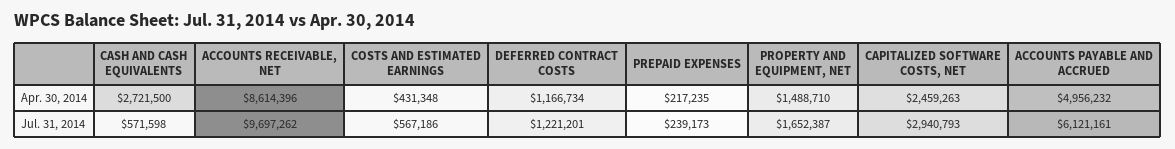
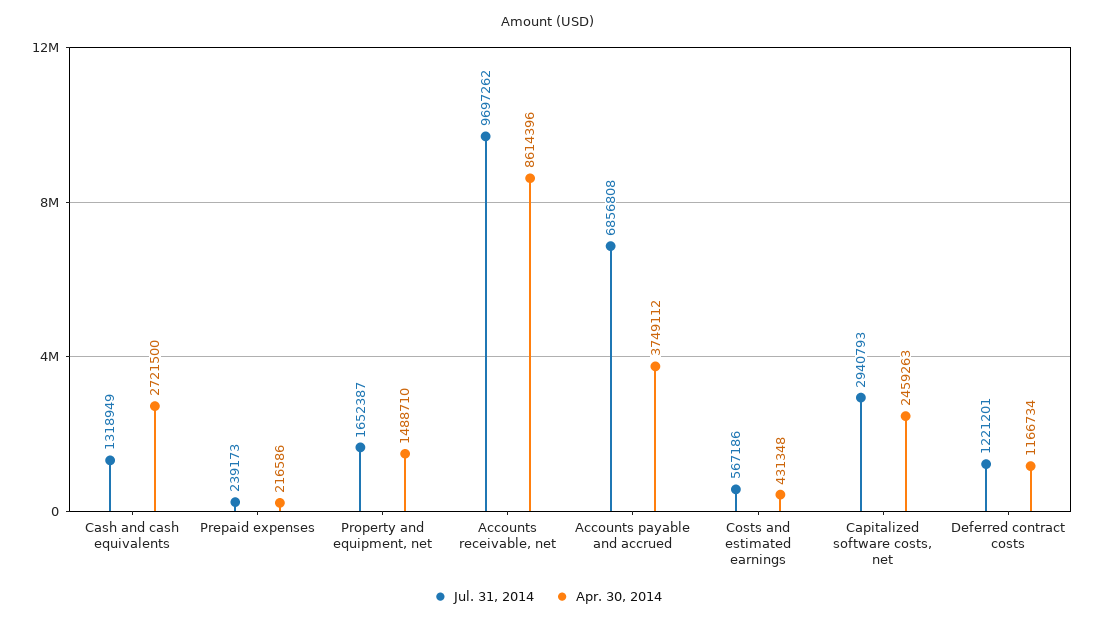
Apr. 30, 2014, PREPAID EXPENSES: 217235 -> 216586
Apr. 30, 2014, ACCOUNTS PAYABLE AND ACCRUED: 4956232 -> 3749112
Jul. 31, 2014, CASH AND CASH EQUIVALENTS: 571598 -> 1318949
Jul. 31, 2014, ACCOUNTS PAYABLE AND ACCRUED: 6121161 -> 6856808

